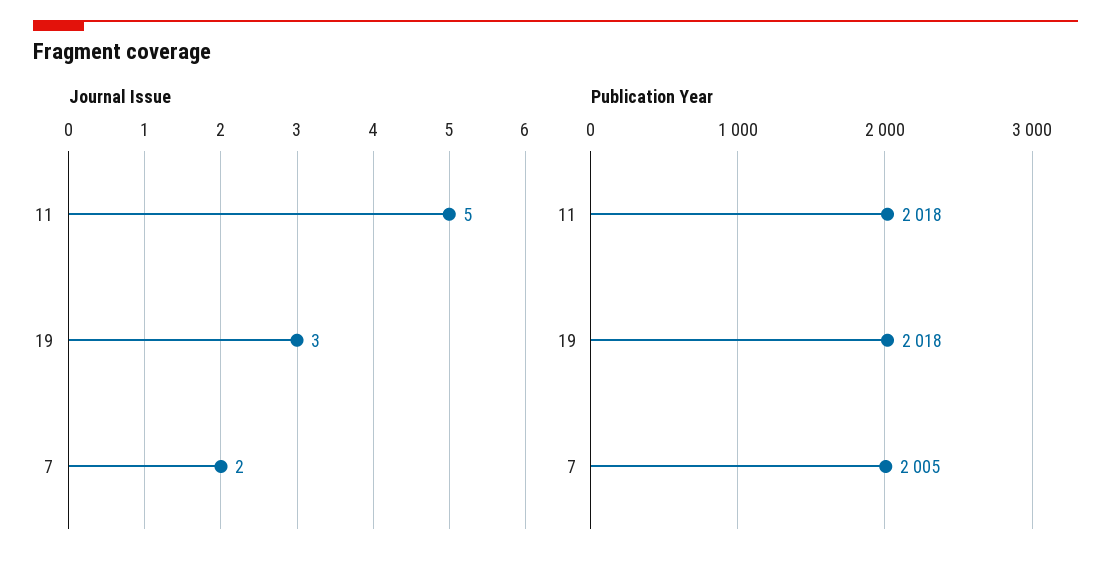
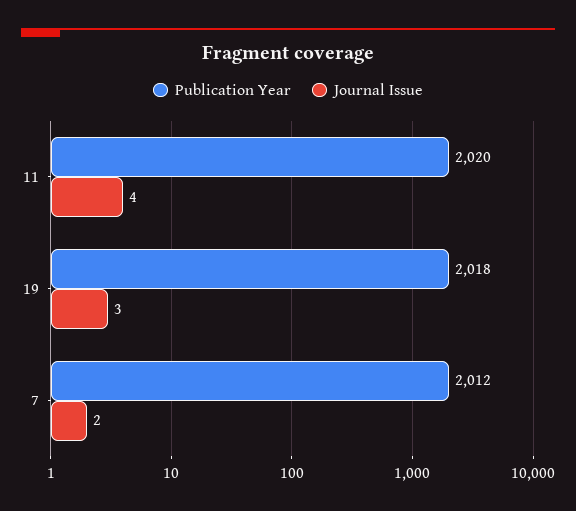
Journal Issue, 11: 5 -> 4
Publication Year, 11: 2018 -> 2020
Publication Year, 7: 2005 -> 2012

